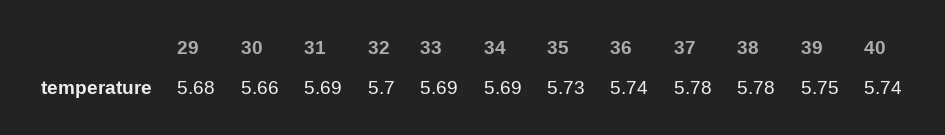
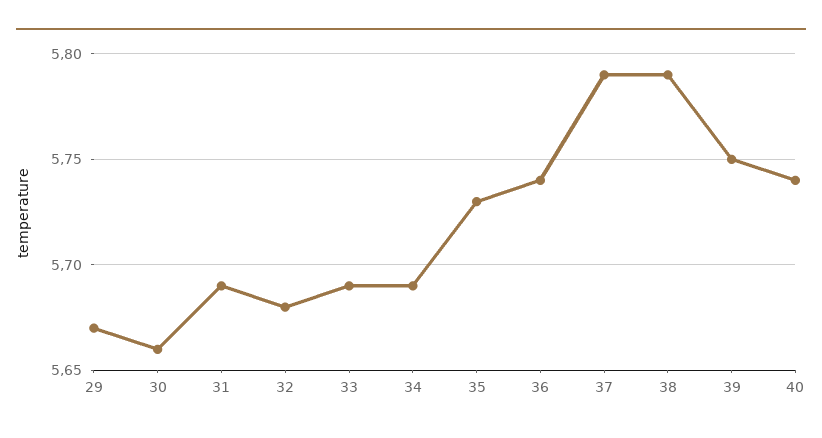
29: 5.68 -> 5.67
32: 5.7 -> 5.68
37: 5.78 -> 5.79
38: 5.78 -> 5.79

